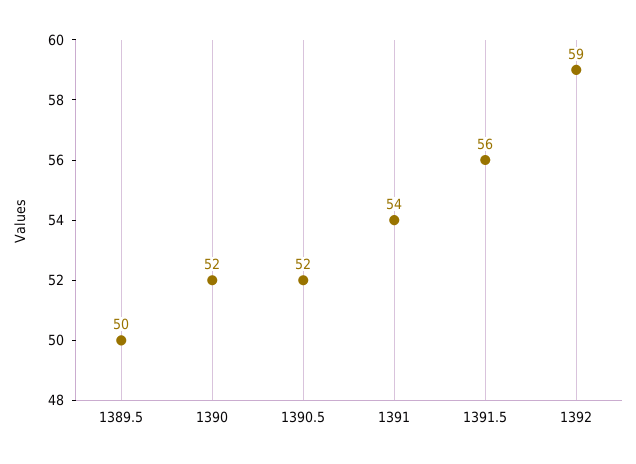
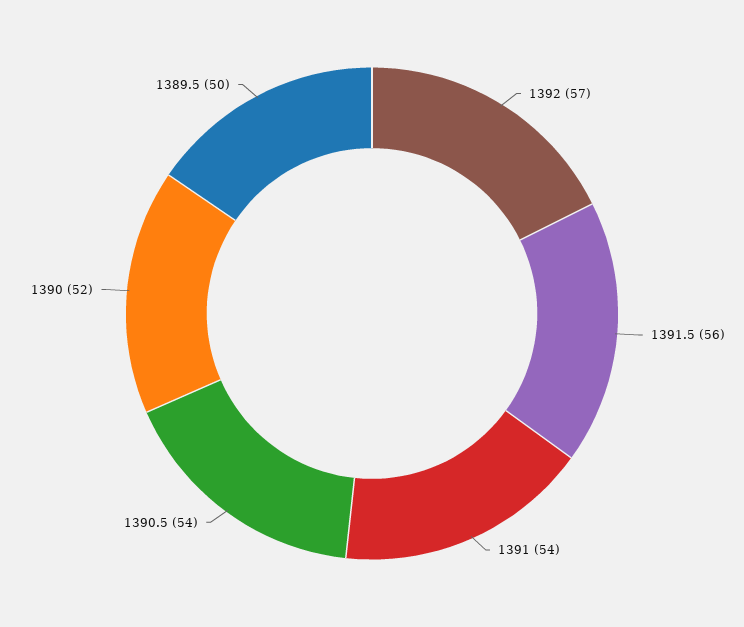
1390.5: 52 -> 54
1392: 59 -> 57

